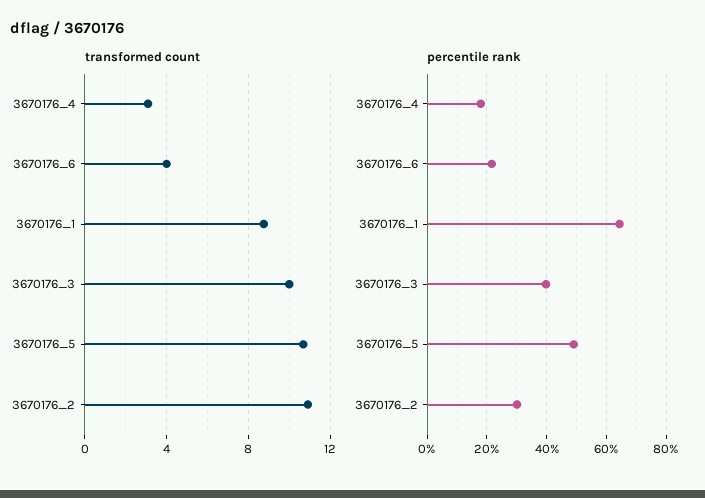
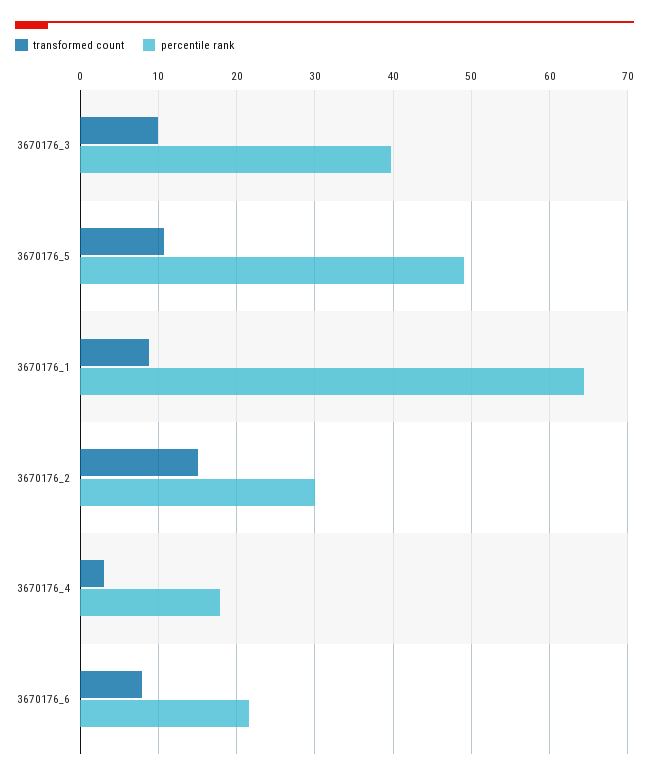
transformed count, 3670176_6: 4 -> 8
transformed count, 3670176_2: 11 -> 15

